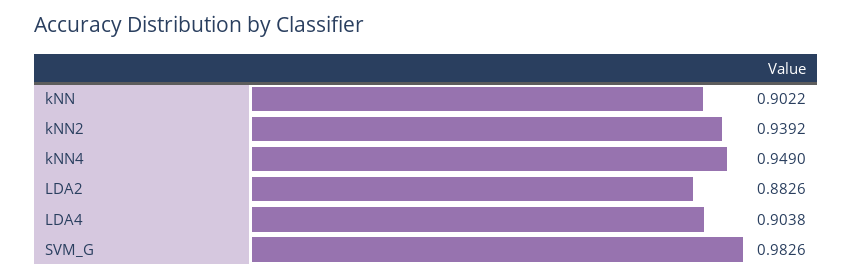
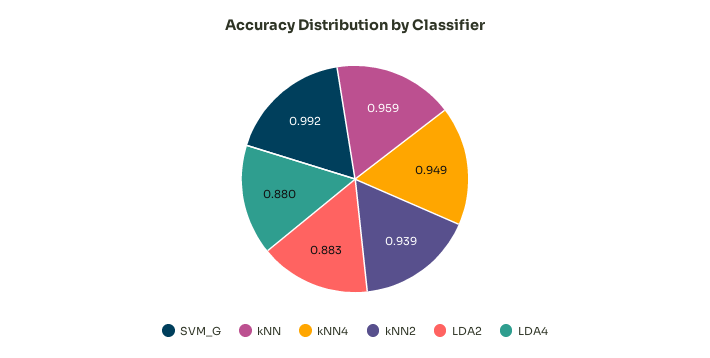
kNN: 0.9022 -> 0.959
LDA4: 0.9038 -> 0.88
SVM_G: 0.9826 -> 0.992

